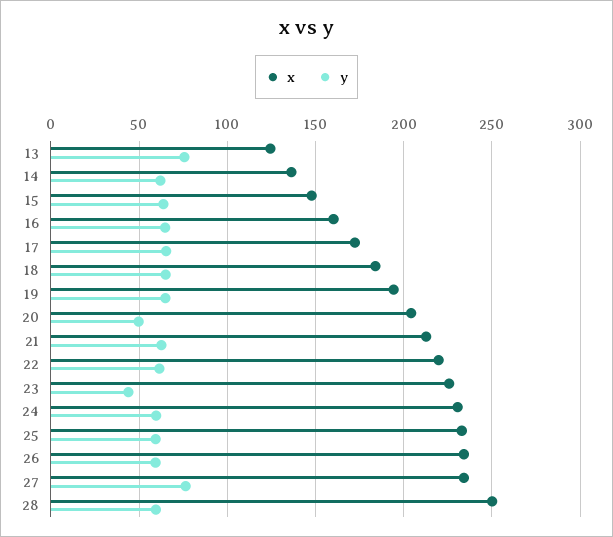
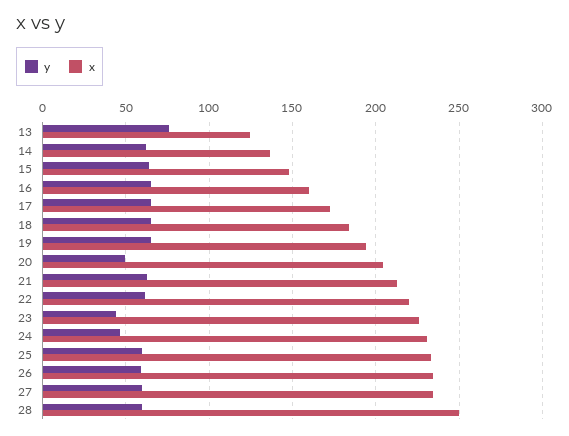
y, 24: 60 -> 45
y, 27: 75 -> 60

